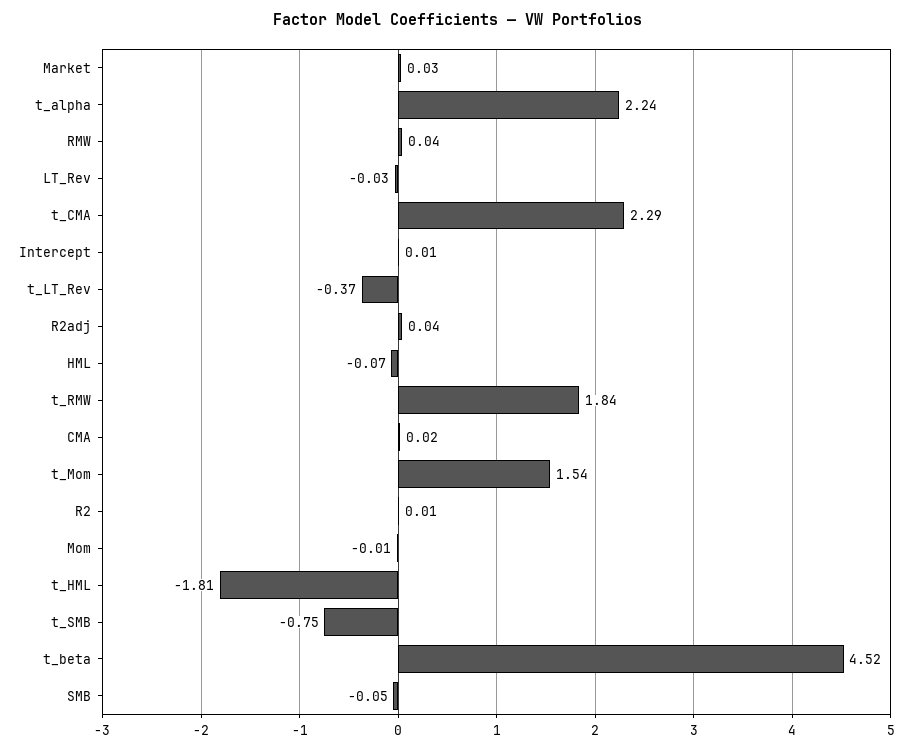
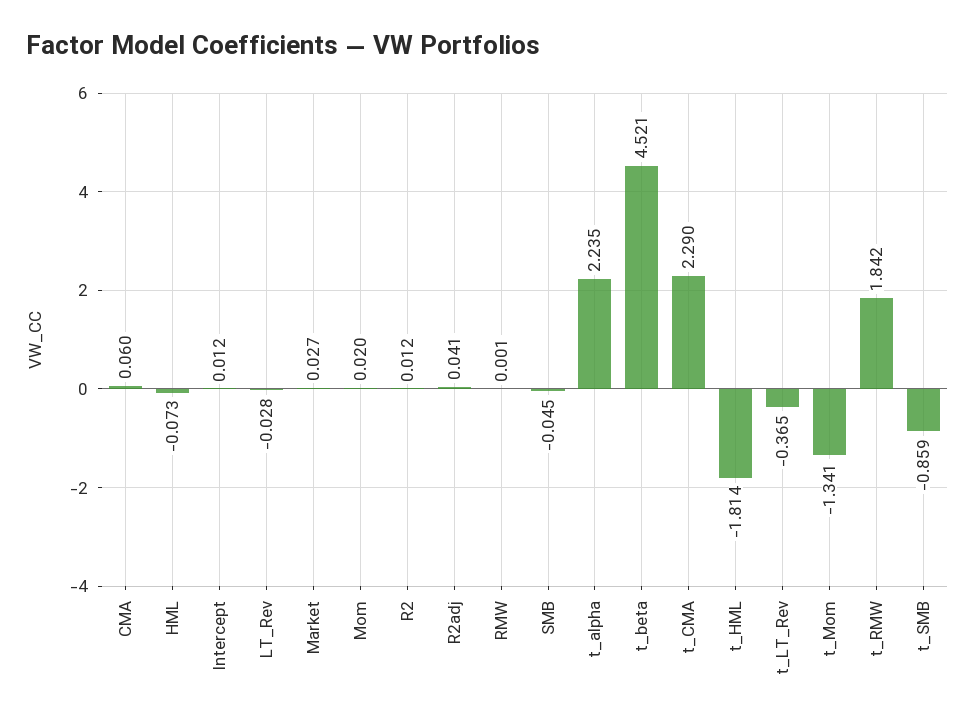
RMW: 0.04 -> 0.001
CMA: 0.02 -> 0.06
t_Mom: 1.54 -> -1.341
Mom: -0.01 -> 0.02
t_SMB: -0.75 -> -0.859

